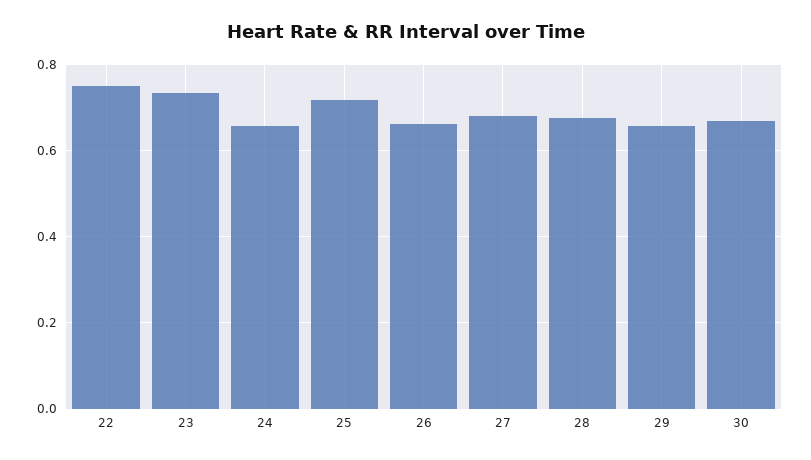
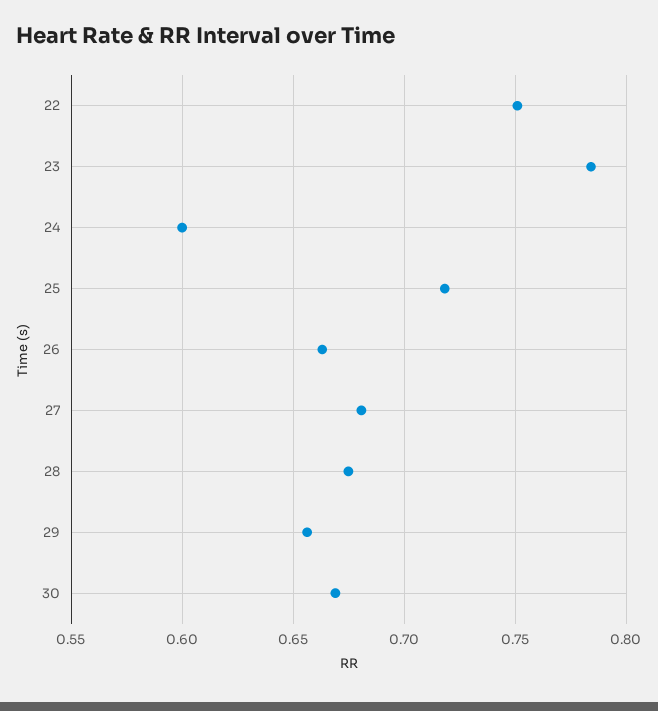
23: 0.74 -> 0.785
24: 0.66 -> 0.6

